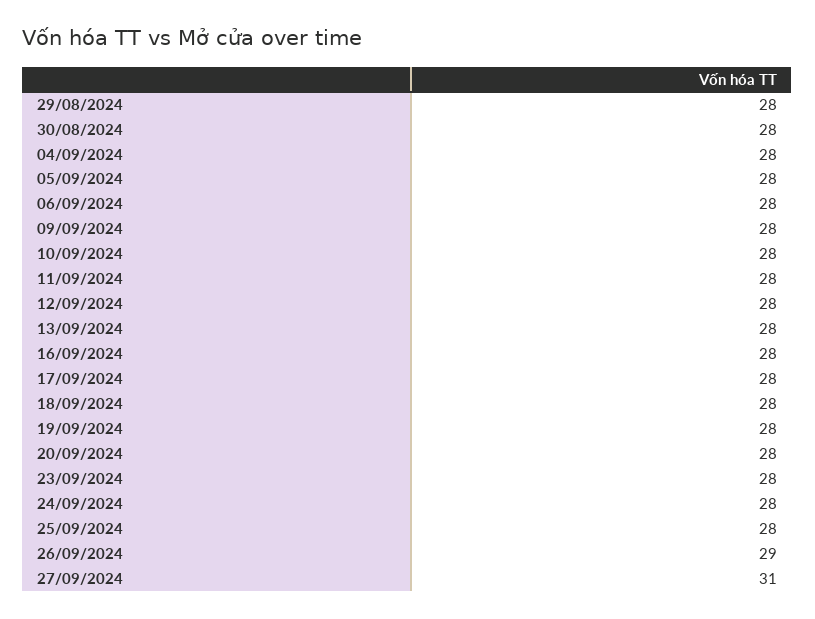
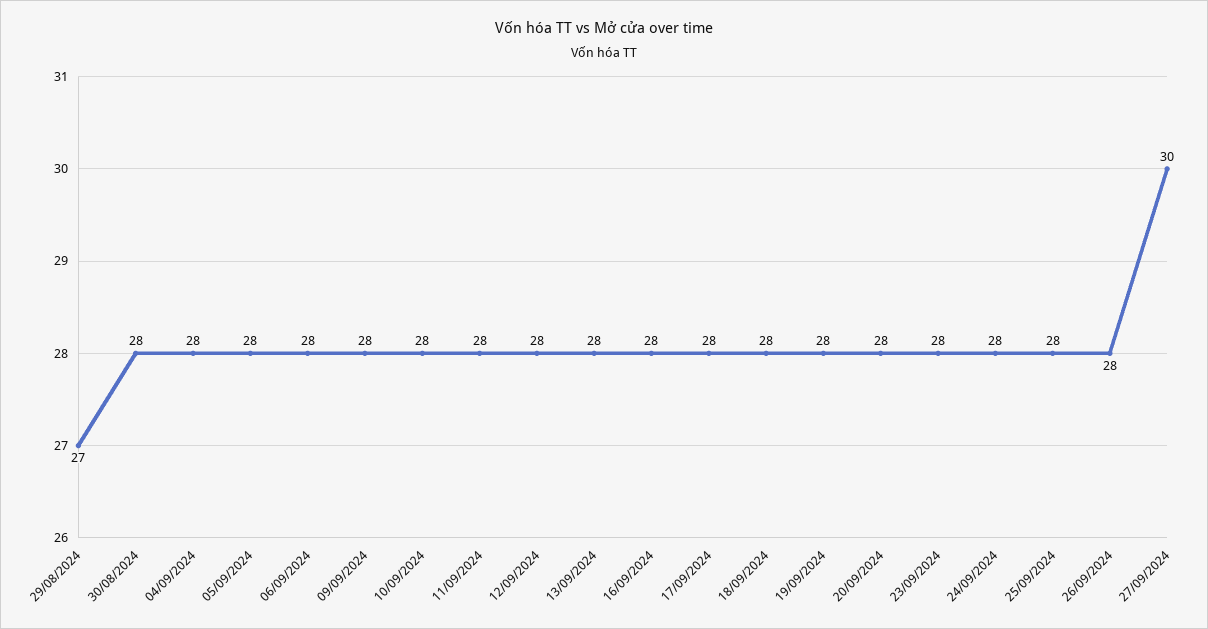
29/08/2024: 28 -> 27
26/09/2024: 29 -> 28
27/09/2024: 31 -> 30

